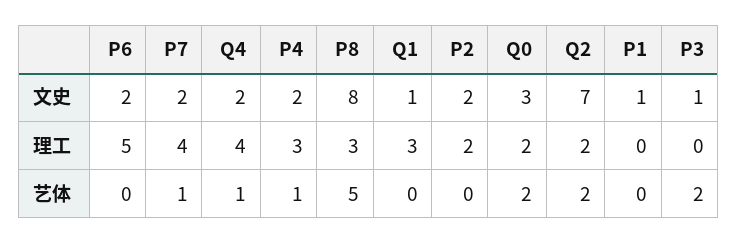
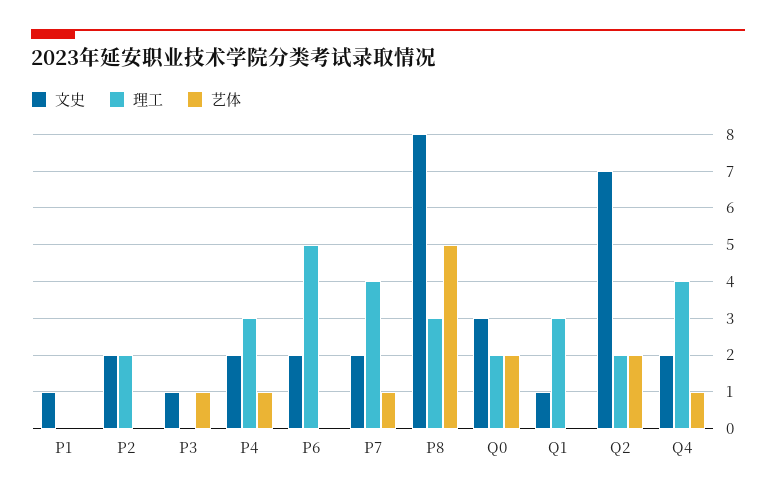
艺体, P3: 2 -> 1

